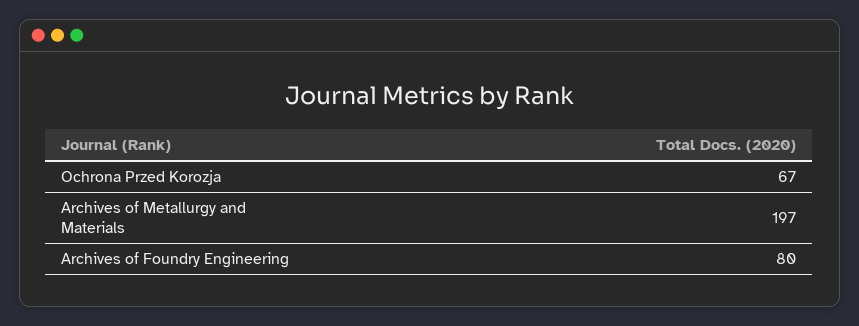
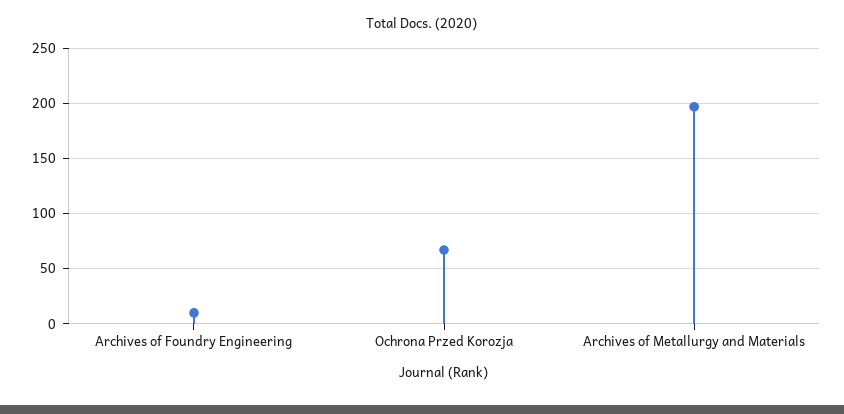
Archives of Foundry Engineering: 80 -> 10

